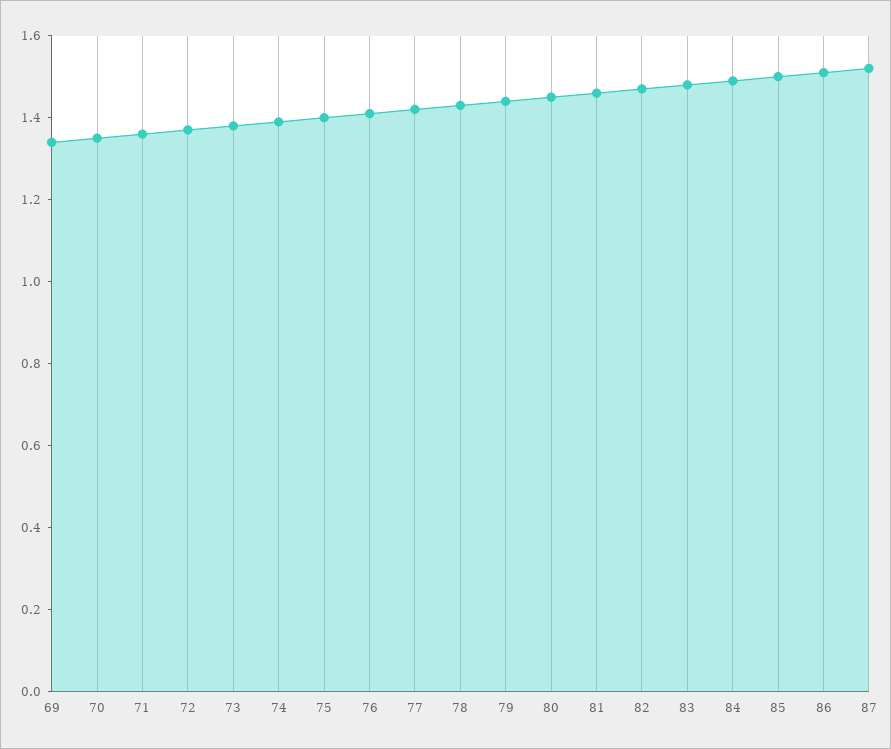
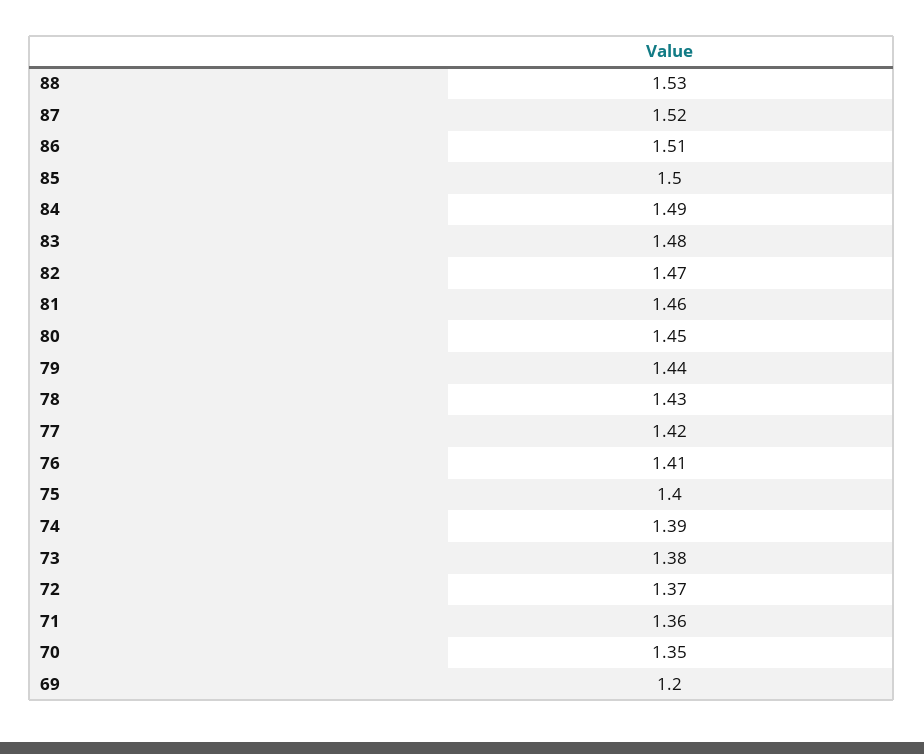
69: 1.35 -> 1.2
88: none -> 1.53

